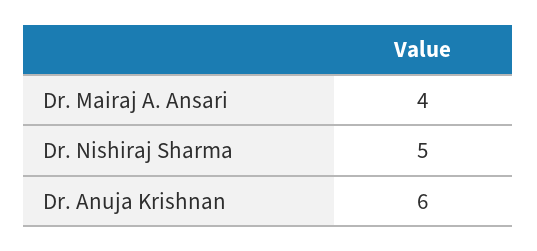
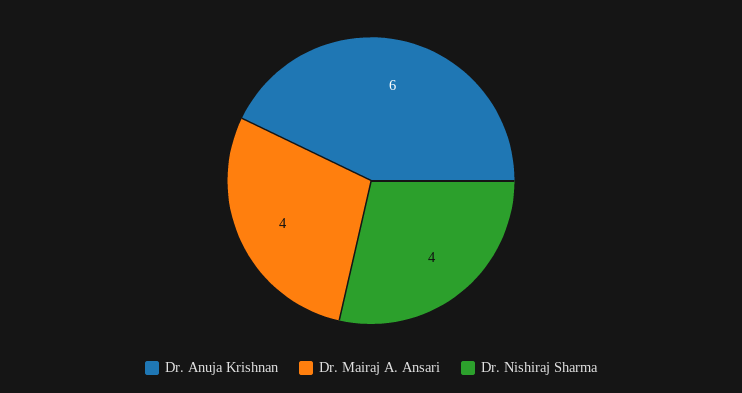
Dr. Nishiraj Sharma: 5 -> 4

